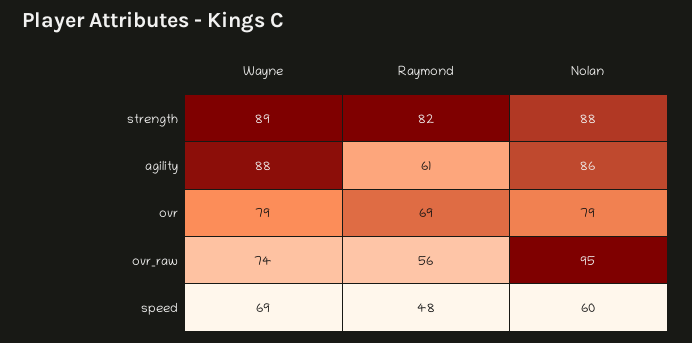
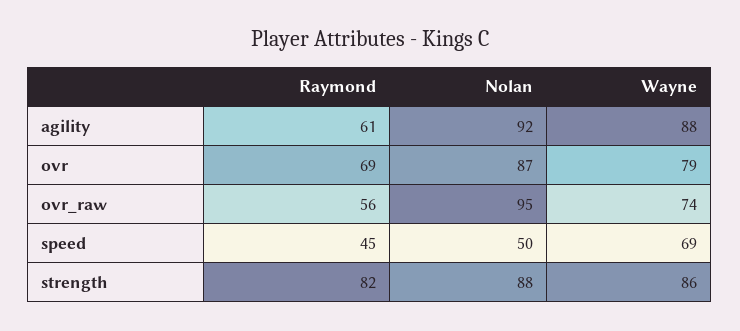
Wayne, strength: 89 -> 86
Nolan, agility: 86 -> 92
Nolan, ovr: 79 -> 87
Raymond, speed: 48 -> 45
Nolan, speed: 60 -> 50

